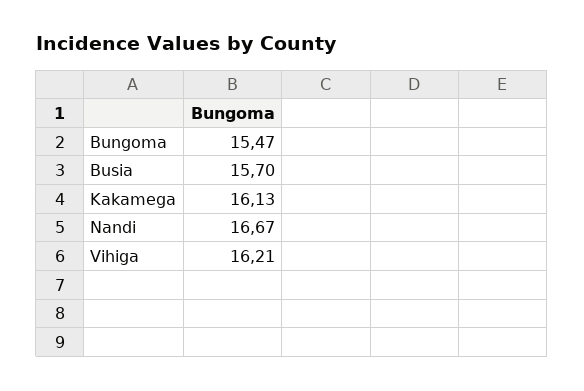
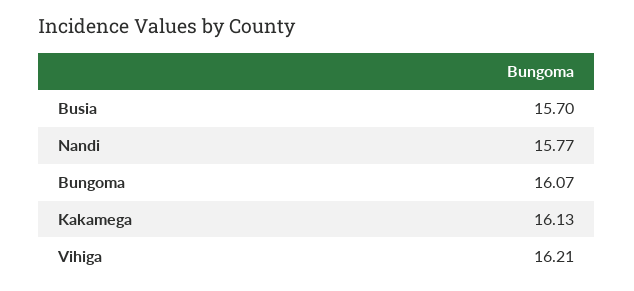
Bungoma: 15.47 -> 16.07
Nandi: 16.67 -> 15.77

